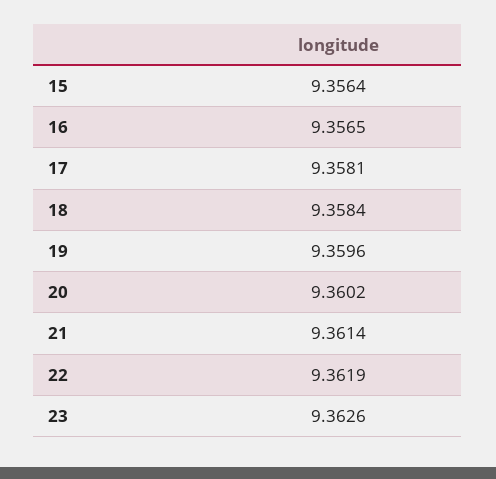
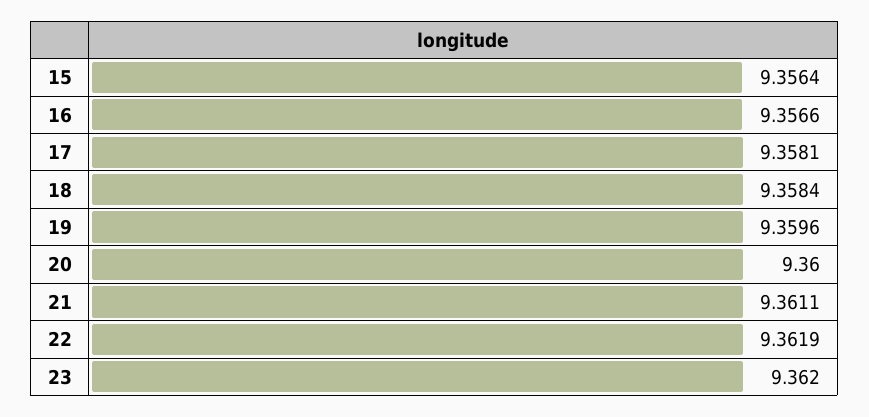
16: 9.3565 -> 9.3566
20: 9.3602 -> 9.36
21: 9.3614 -> 9.3611
23: 9.3626 -> 9.362

